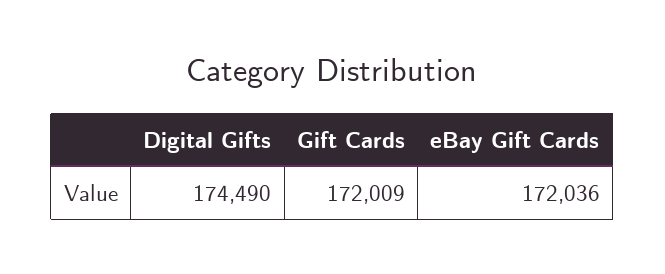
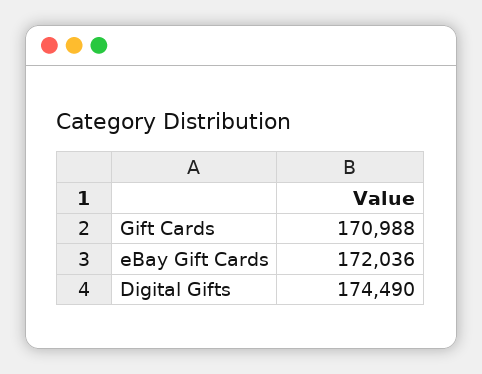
Gift Cards: 172009 -> 170988

